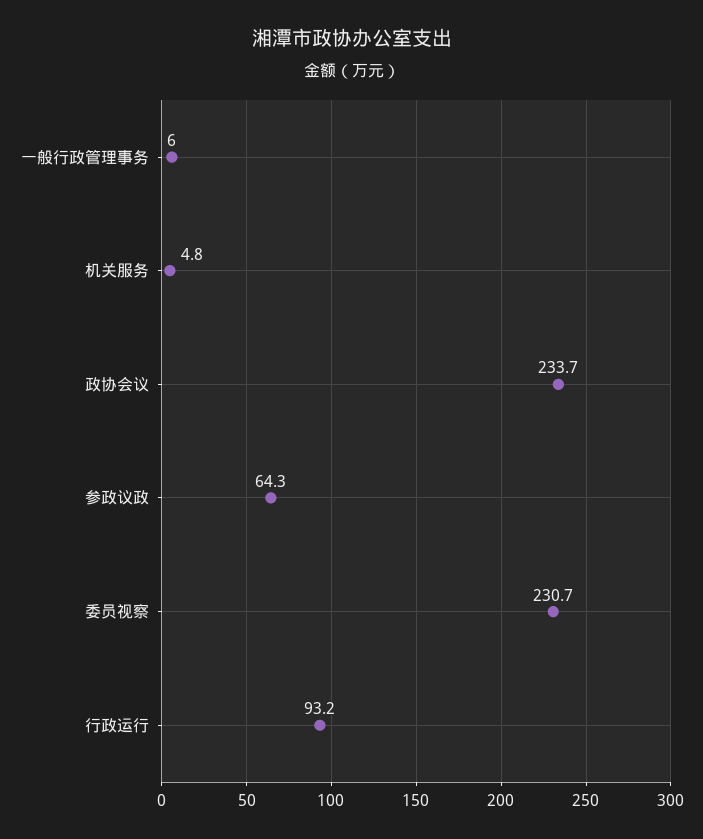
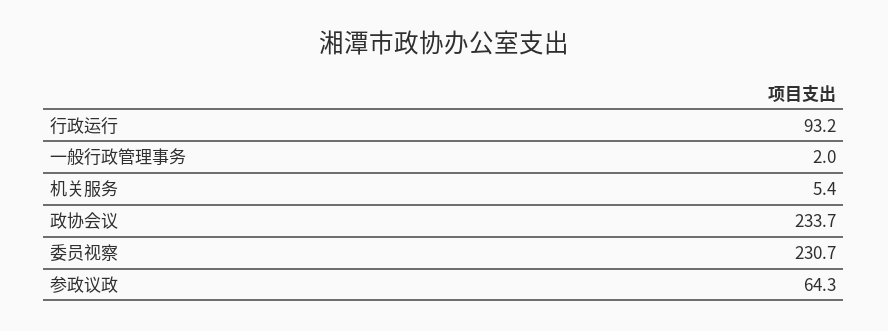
一般行政管理事务: 6 -> 2
机关服务: 4.8 -> 5.4

